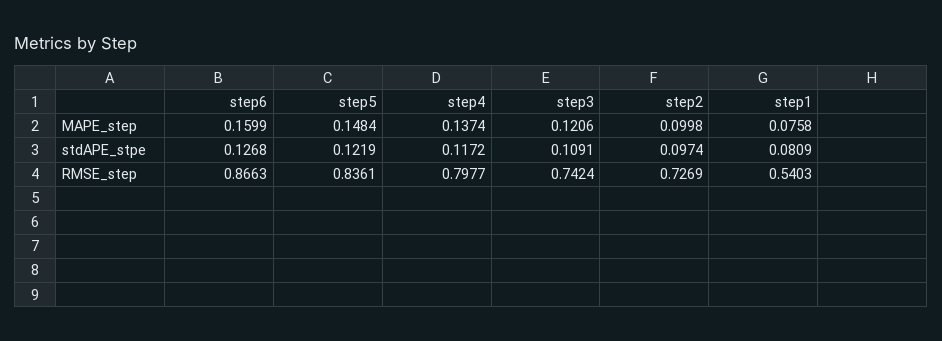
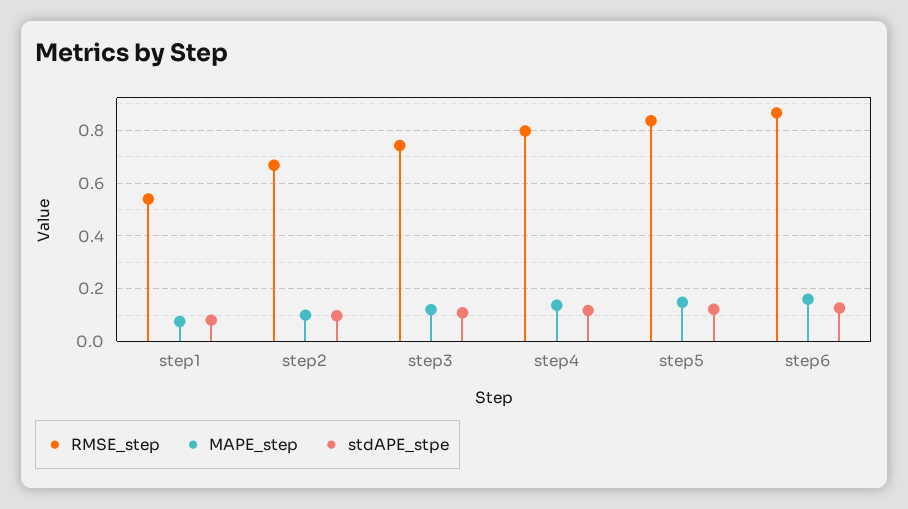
RMSE_step, step2: 0.7269 -> 0.675

